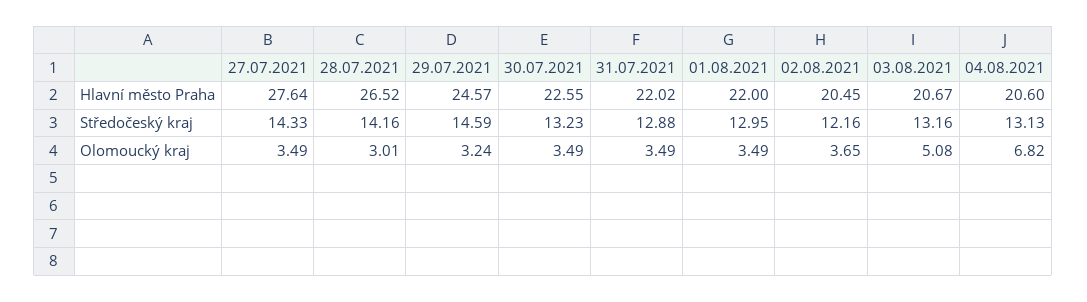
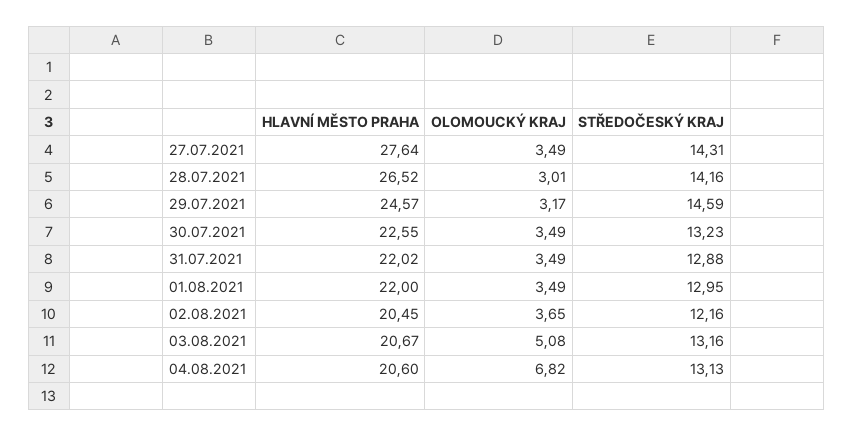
27.07.2021, Středočeský kraj: 14.33 -> 14.31
29.07.2021, Olomoucký kraj: 3.24 -> 3.17

